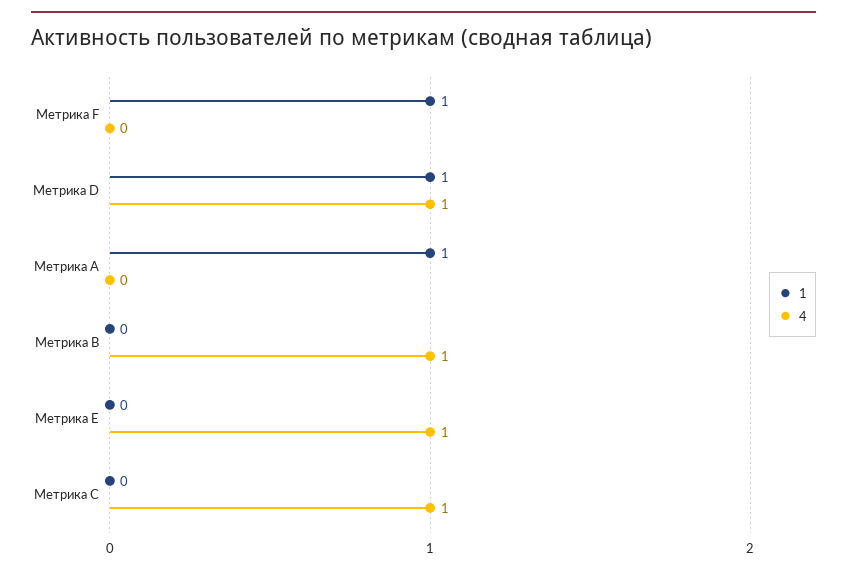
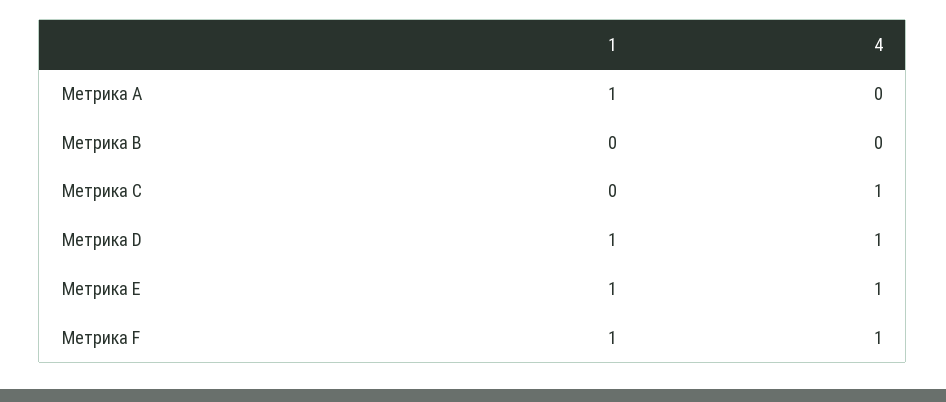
4, Метрика F: 0 -> 1
4, Метрика B: 1 -> 0
1, Метрика E: 0 -> 1

